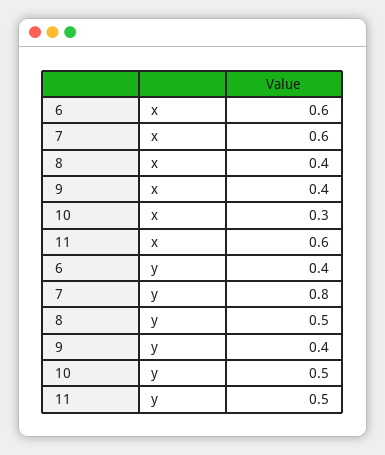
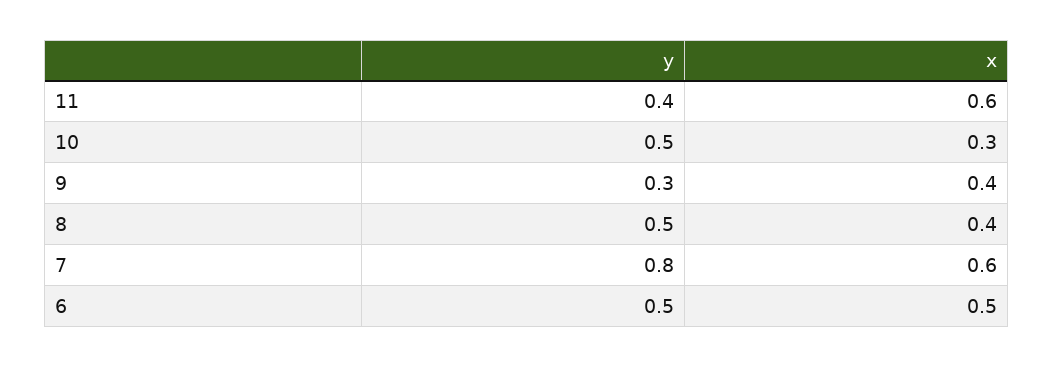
6, x: 0.6 -> 0.5
6, y: 0.4 -> 0.5
9, y: 0.4 -> 0.3
11, y: 0.5 -> 0.4

